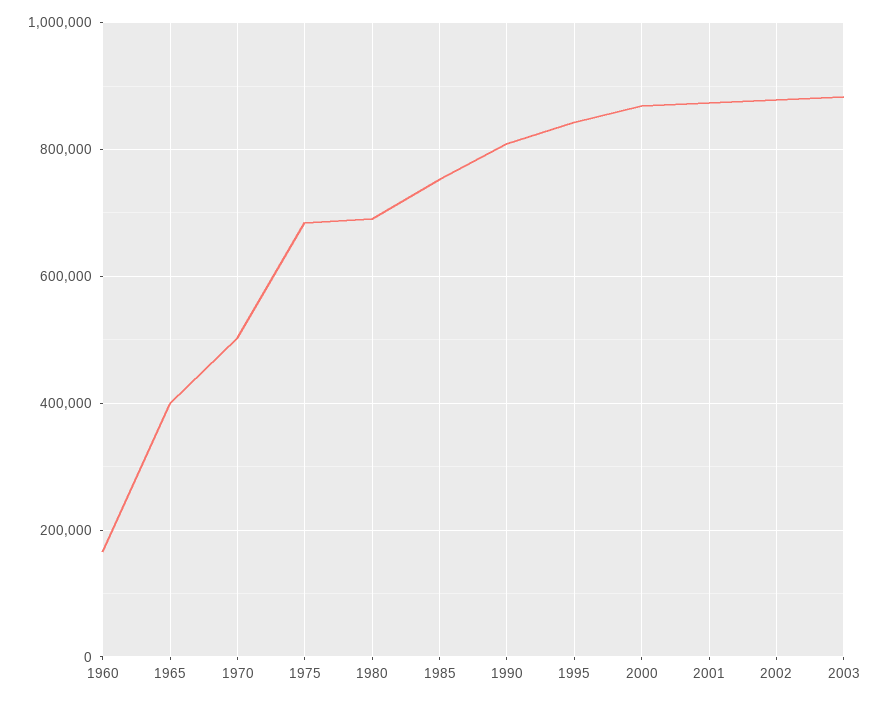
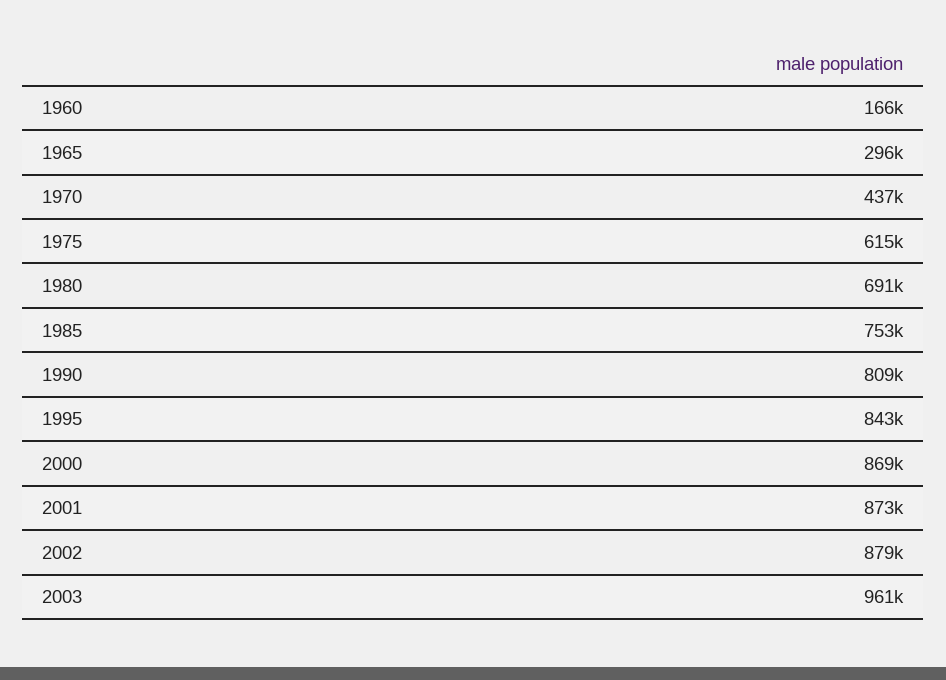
1965: 400000 -> 296000
1970: 500000 -> 437000
1975: 680000 -> 615000
2003: 880000 -> 961000

